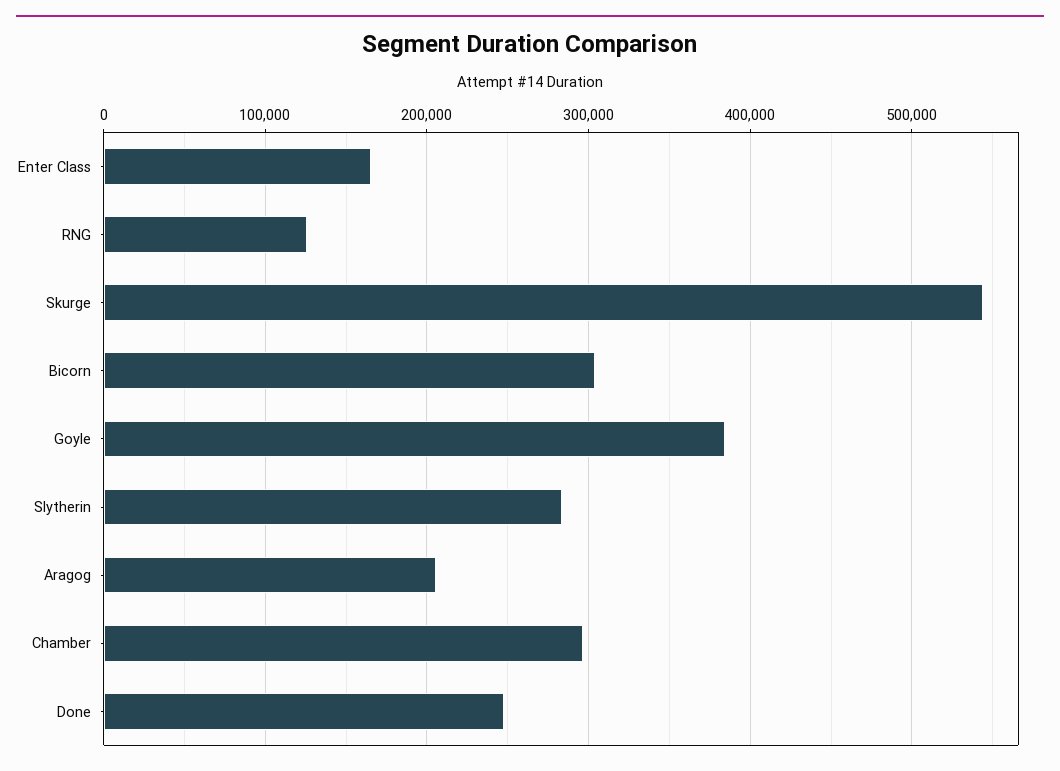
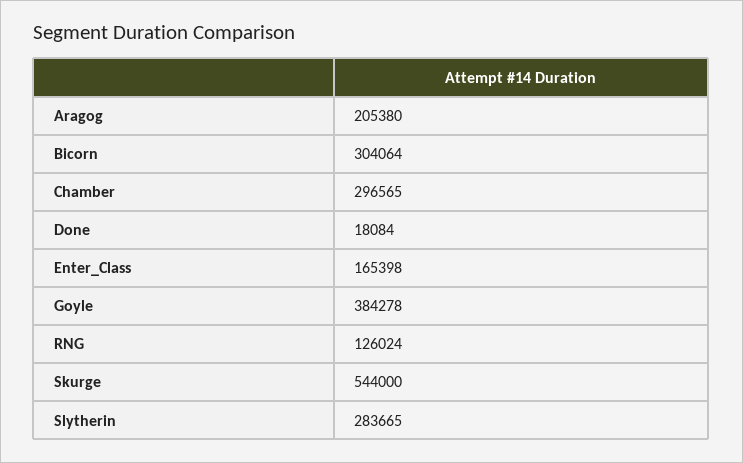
Done: 250000 -> 18084

